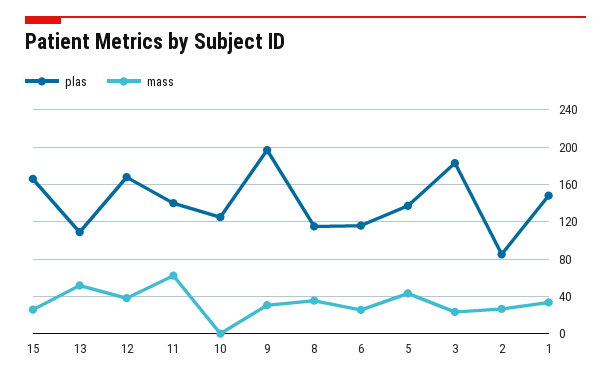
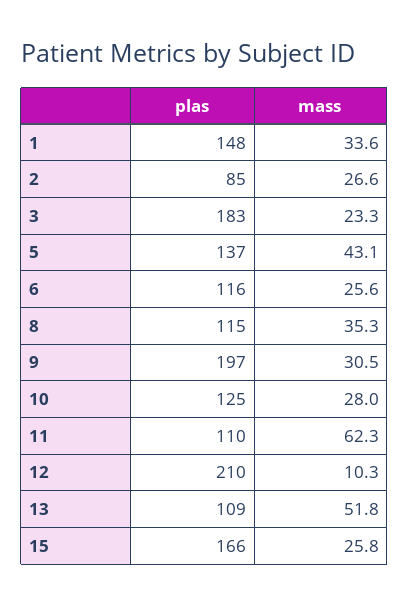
plas, 12: 170 -> 210
mass, 12: 40 -> 10.3
plas, 11: 140 -> 110
mass, 10: 0 -> 28

